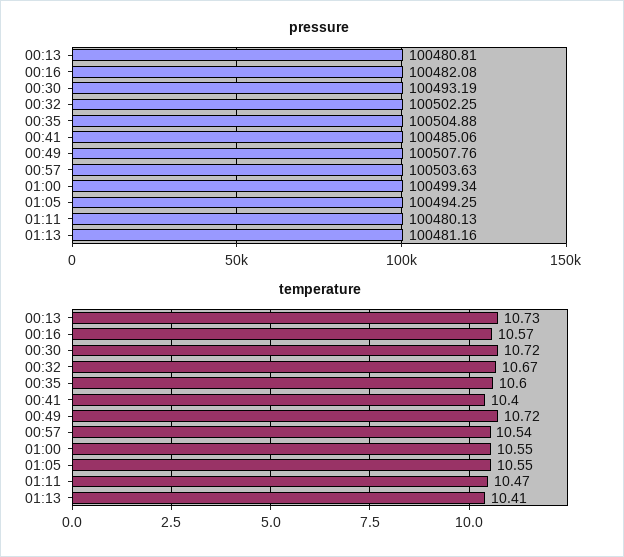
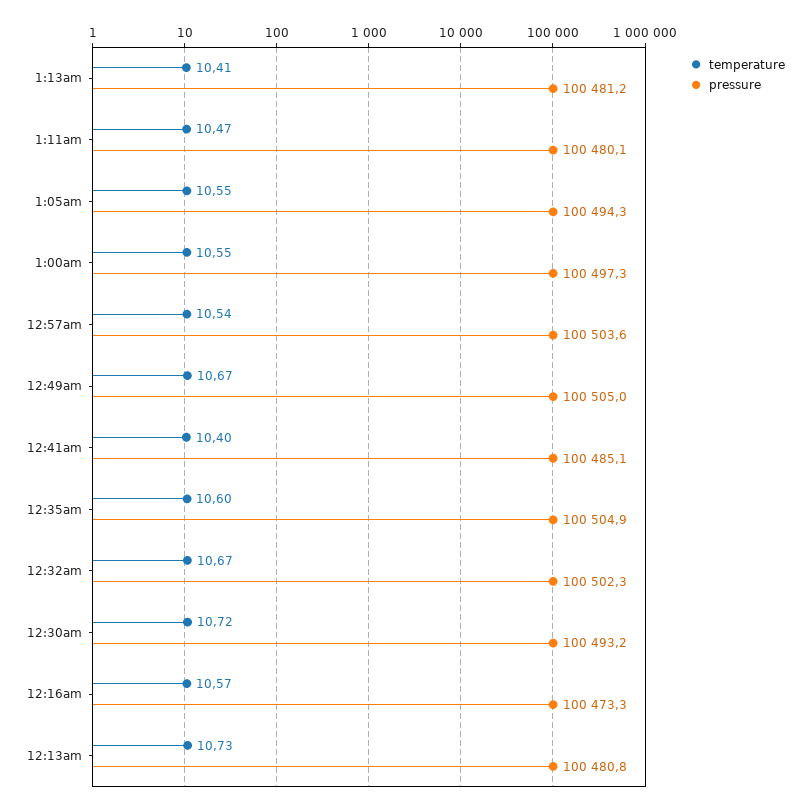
pressure, 00:16: 100482.08 -> 100473.3
pressure, 00:49: 100507.76 -> 100505
pressure, 01:00: 100499.34 -> 100497.3
temperature, 00:49: 10.72 -> 10.67

